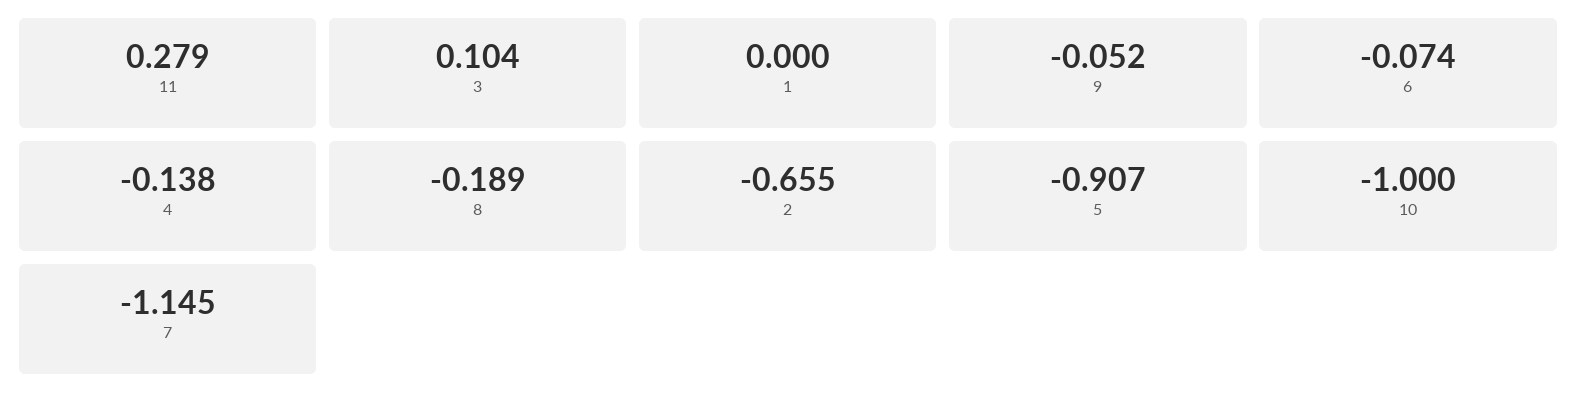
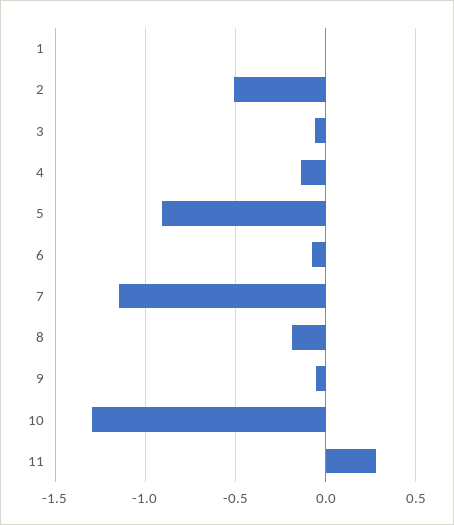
3: 0.104 -> -0.05
2: -0.655 -> -0.5
10: -1 -> -1.3

